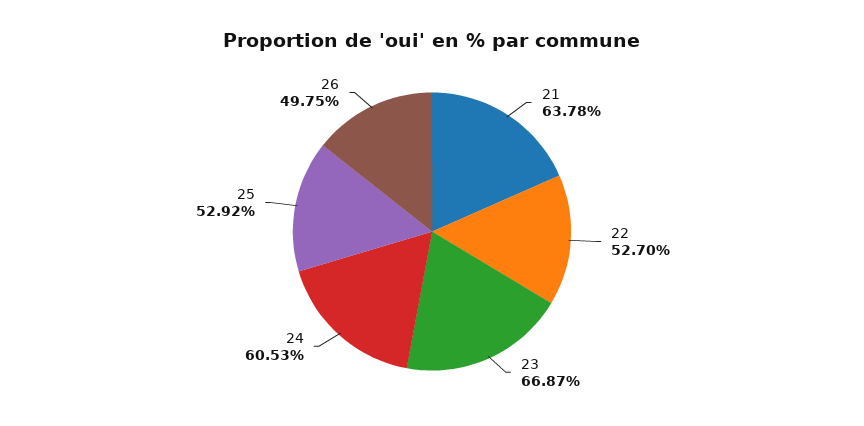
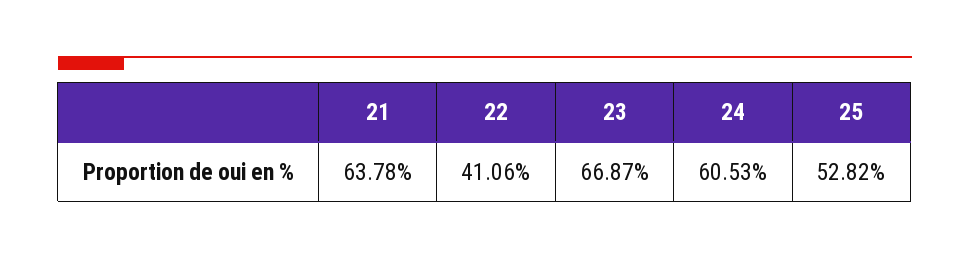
22: 52.7 -> 41.06
25: 52.92 -> 52.82
26: 49.75 -> none

